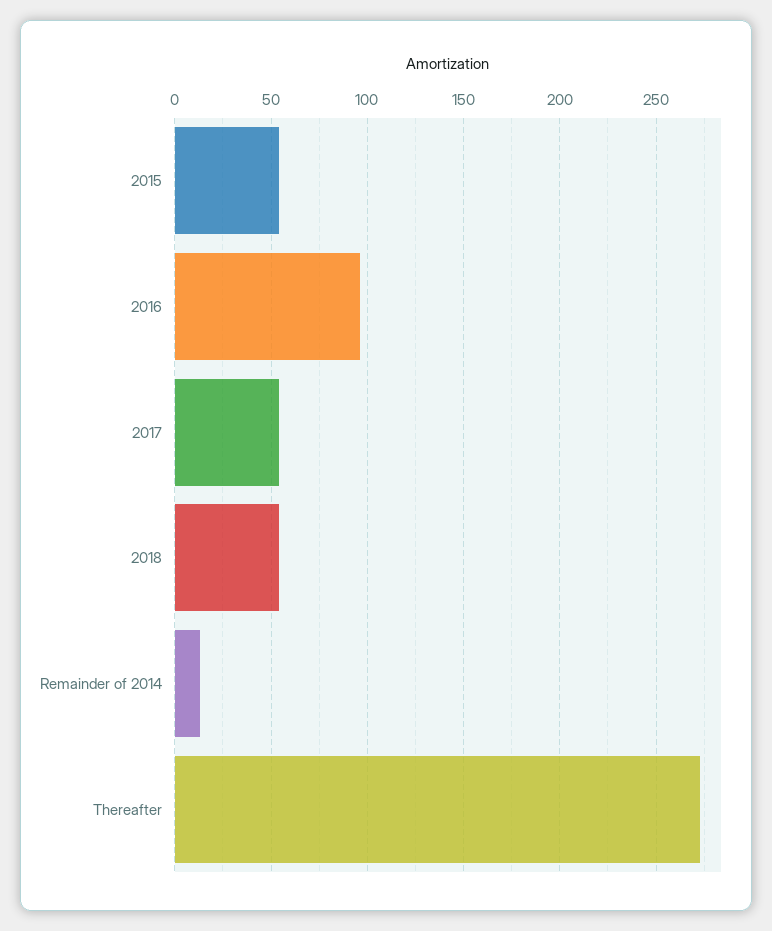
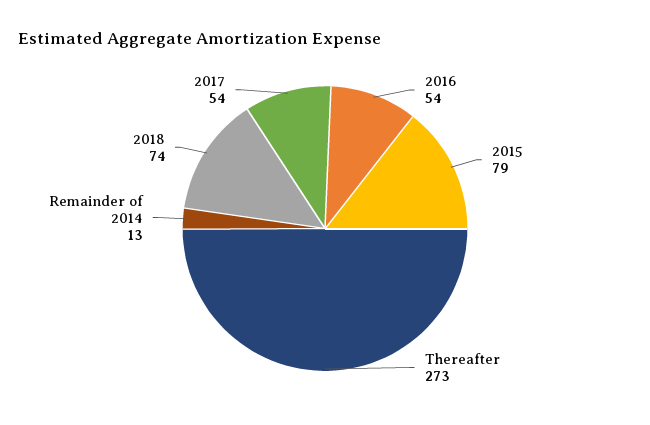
2015: 55 -> 79
2016: 95 -> 54
2018: 55 -> 74

